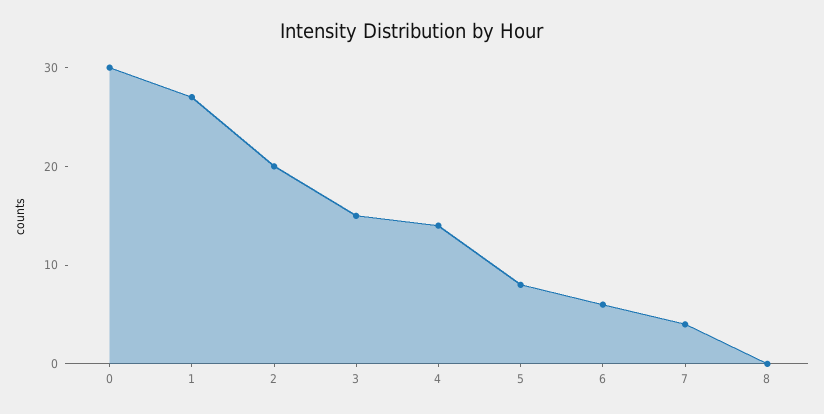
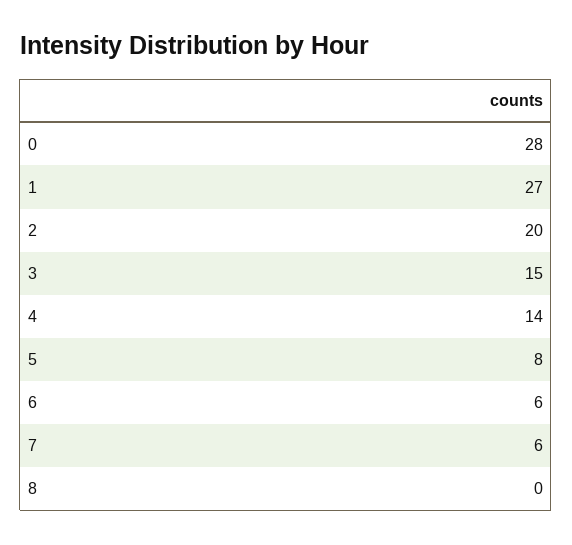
0: 30 -> 28
7: 4 -> 6

